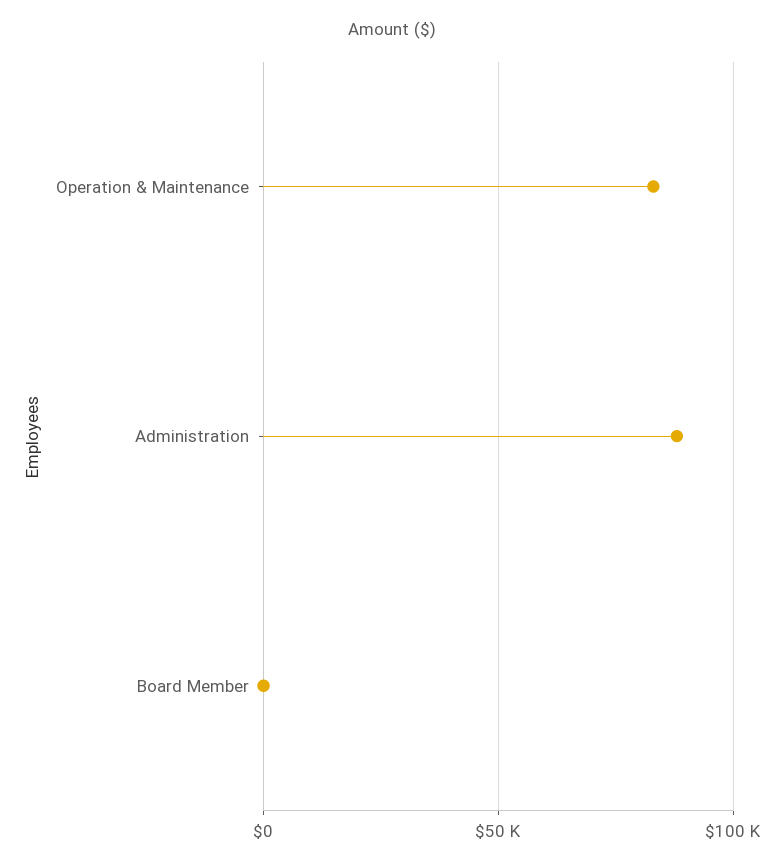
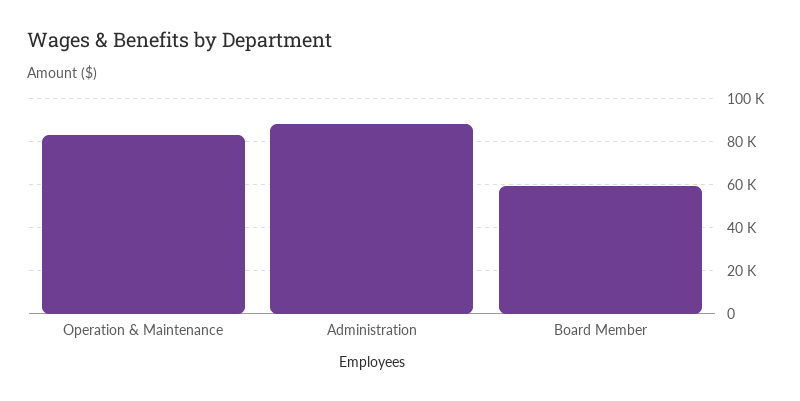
Board Member: 0 -> 60000

